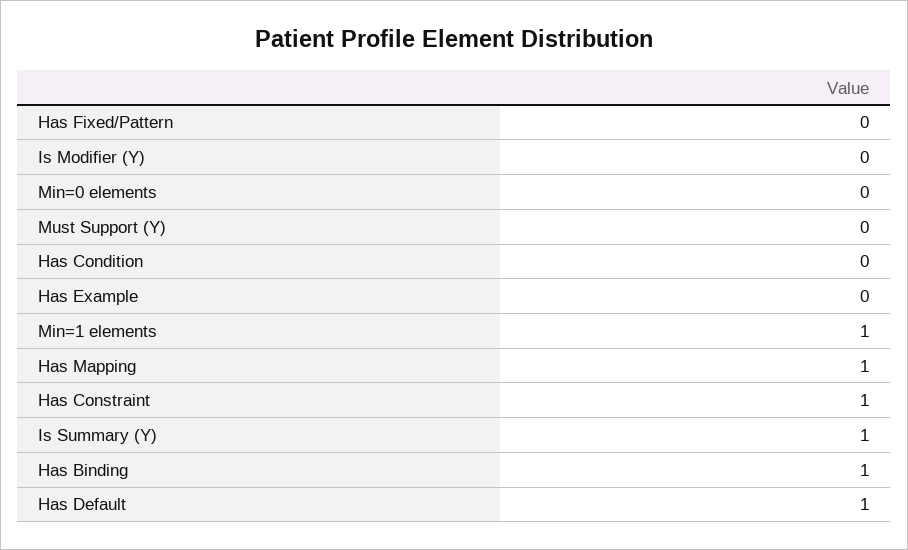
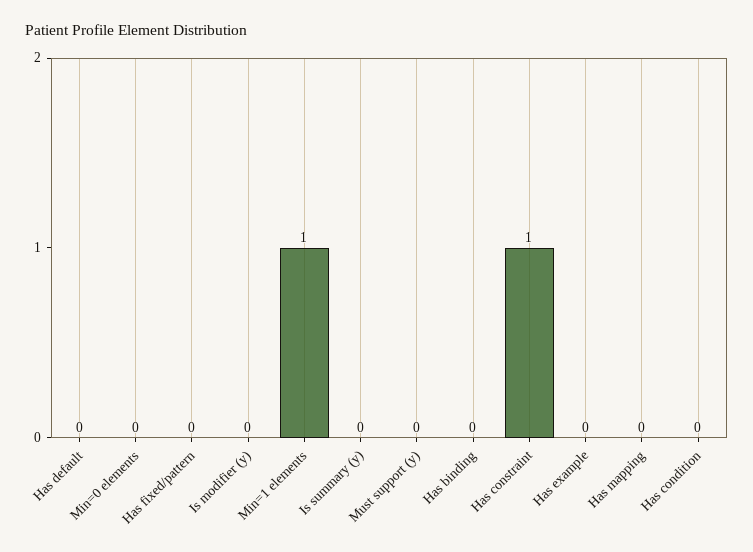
Has Mapping: 1 -> 0
Is Summary (Y): 1 -> 0
Has Binding: 1 -> 0
Has Default: 1 -> 0

